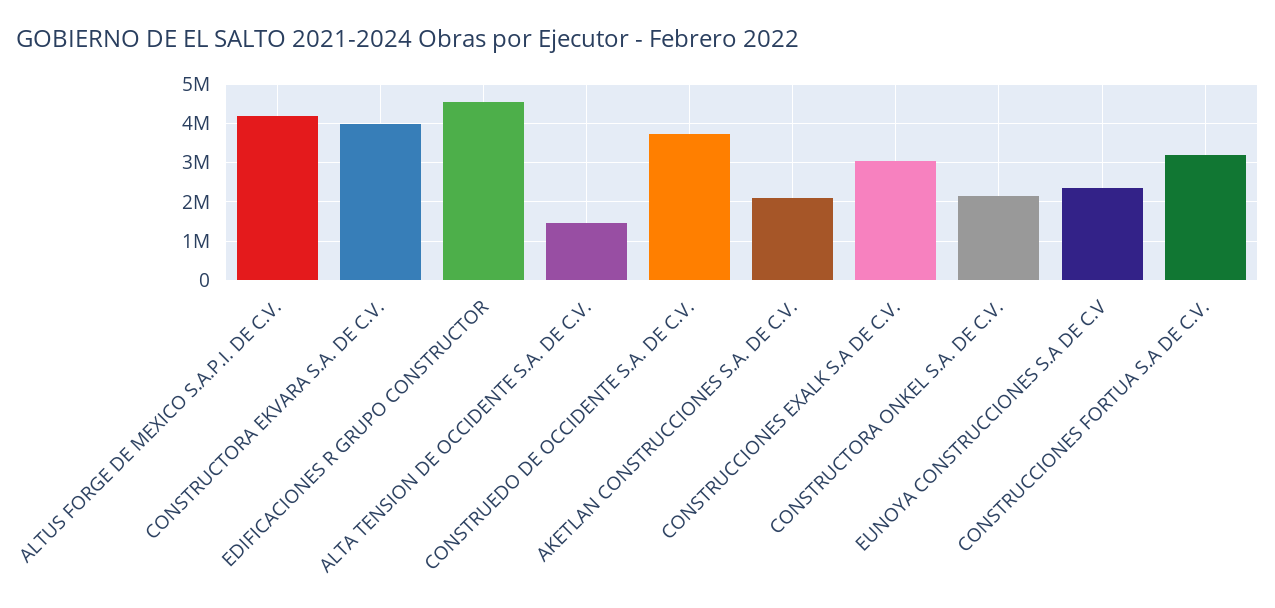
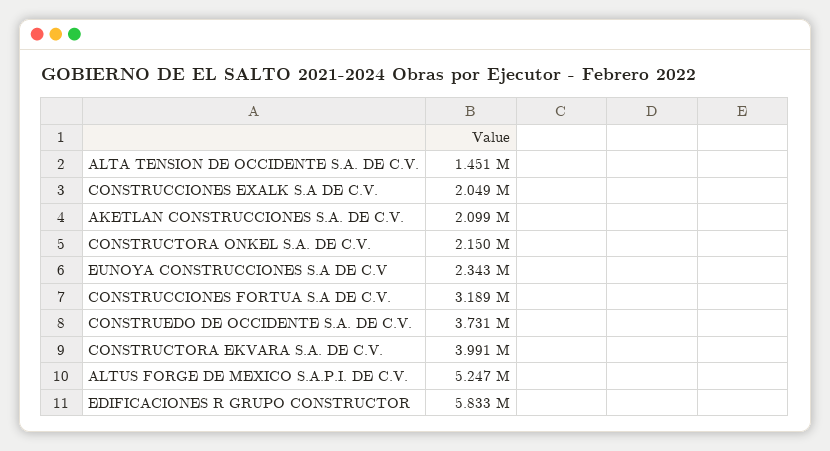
ALTUS FORGE DE MEXICO S.A.P.I. DE C.V.: 4200000 -> 5247000
EDIFICACIONES R GRUPO CONSTRUCTOR: 4600000 -> 5833000
CONSTRUCCIONES EXALK S.A DE C.V.: 3000000 -> 2049000

